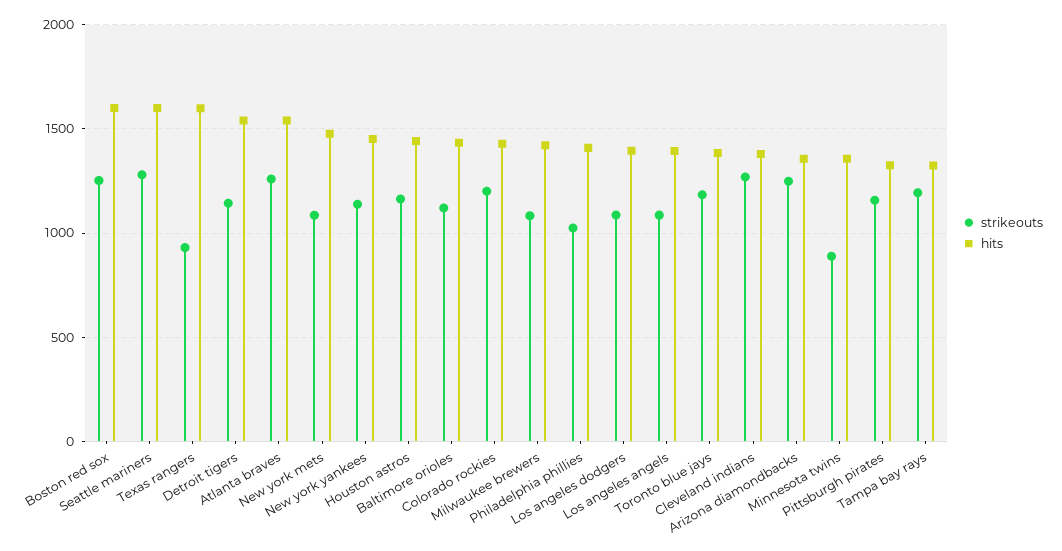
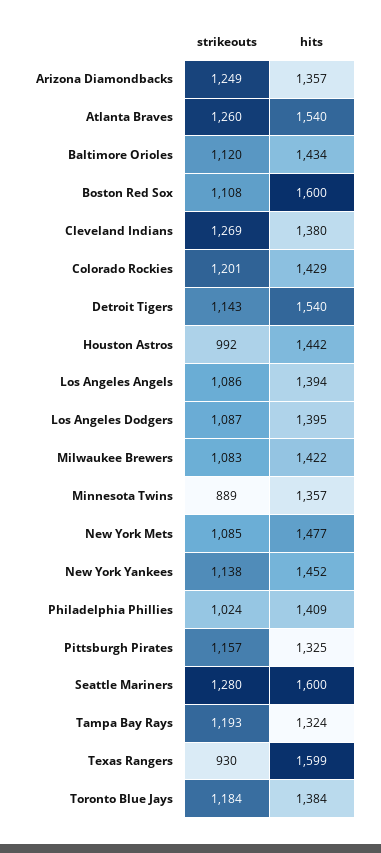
strikeouts, Boston red sox: 1250 -> 1108
strikeouts, Houston astros: 1150 -> 992

